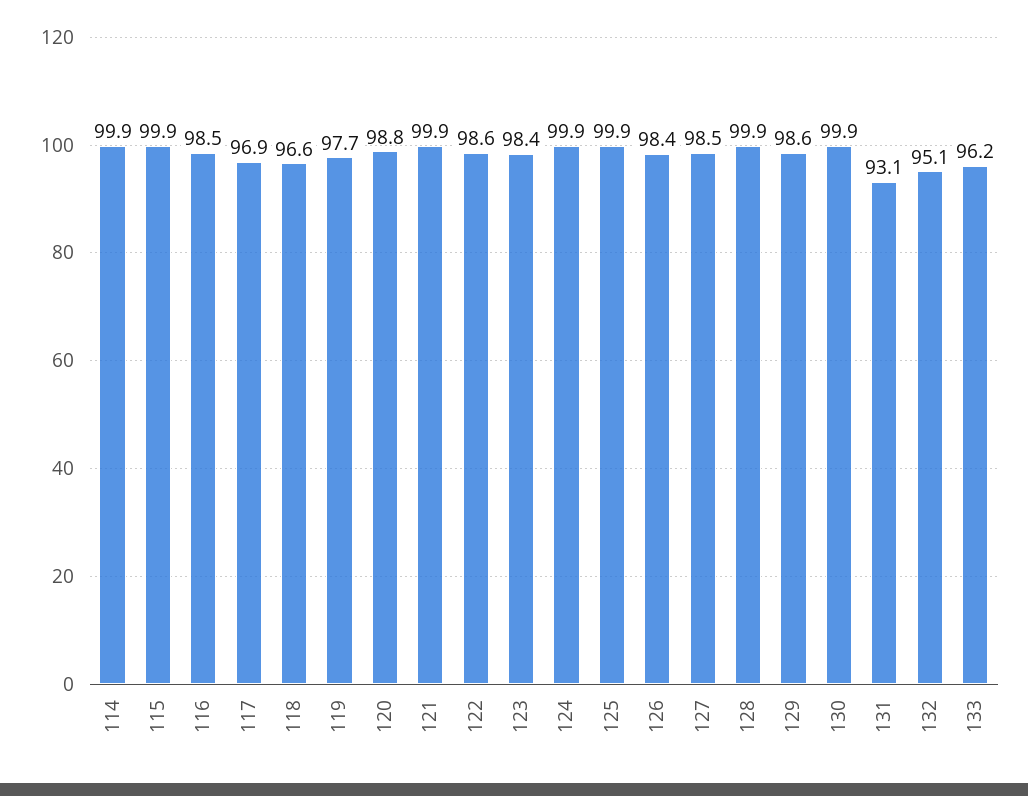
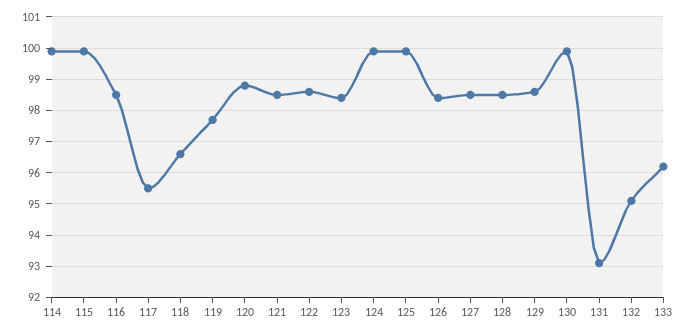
117: 96.9 -> 95.5
121: 99.9 -> 98.5
128: 99.9 -> 98.5

